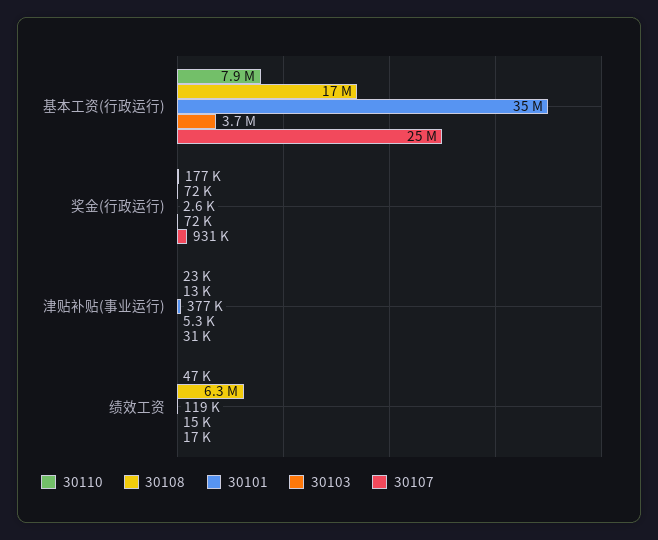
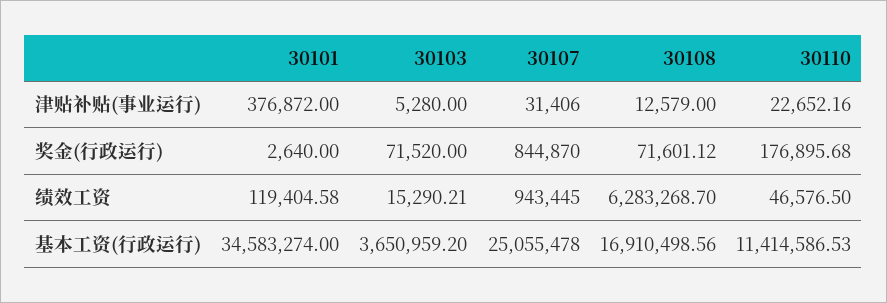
30110, 基本工资(行政运行): 7900000 -> 11414586.53
30107, 奖金(行政运行): 931000 -> 844870
30107, 绩效工资: 17000 -> 943445

